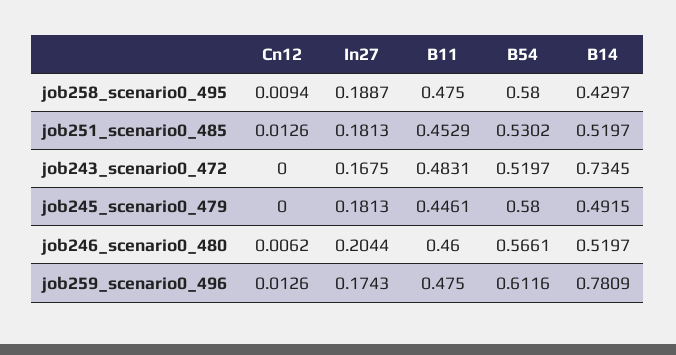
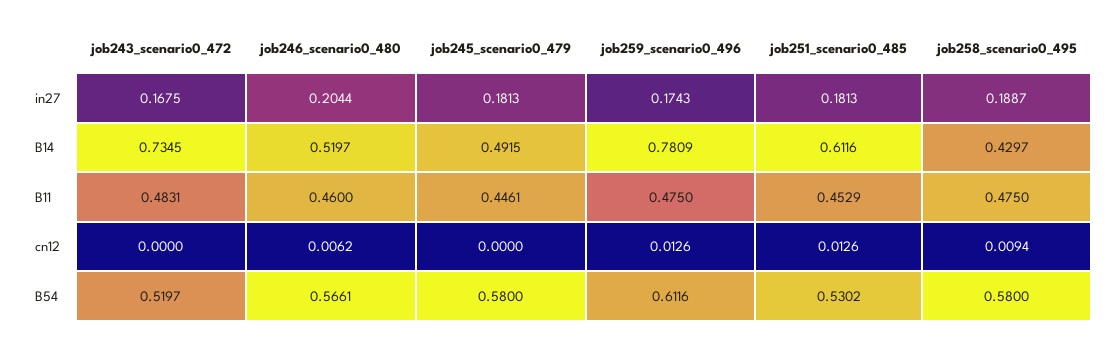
B14, job251_scenario0_485: 0.5197 -> 0.6116

